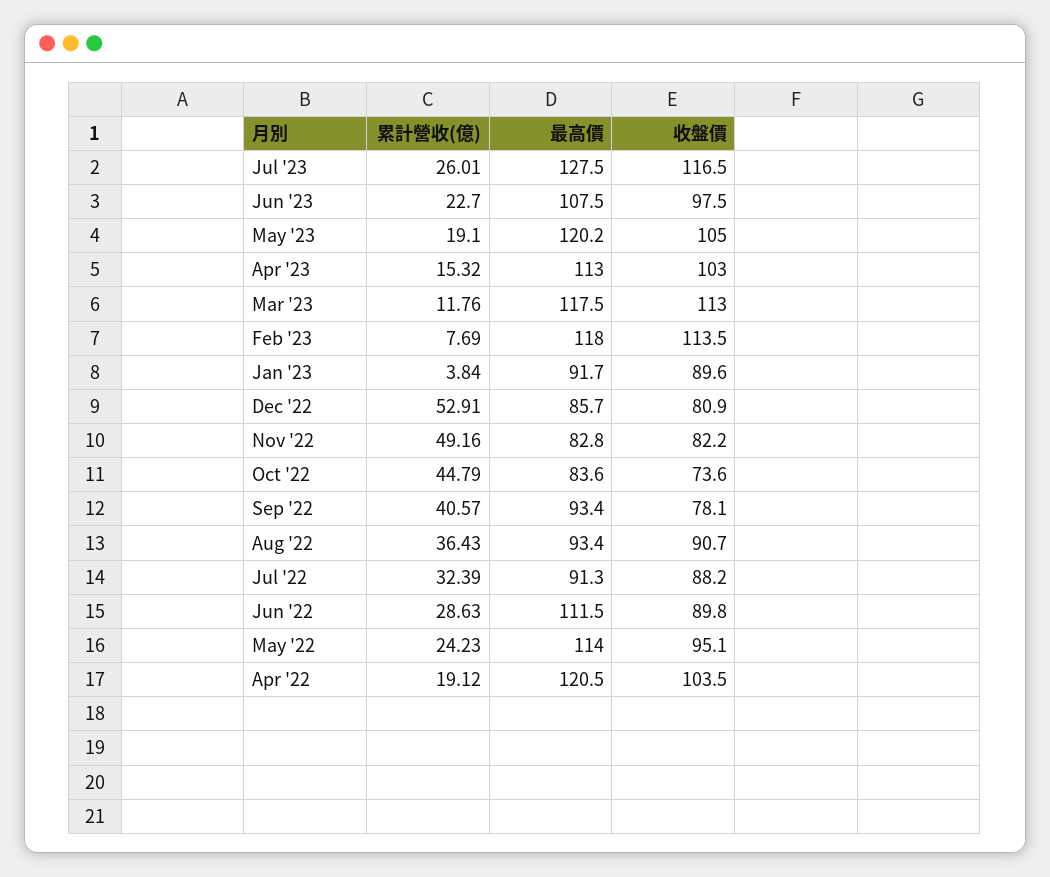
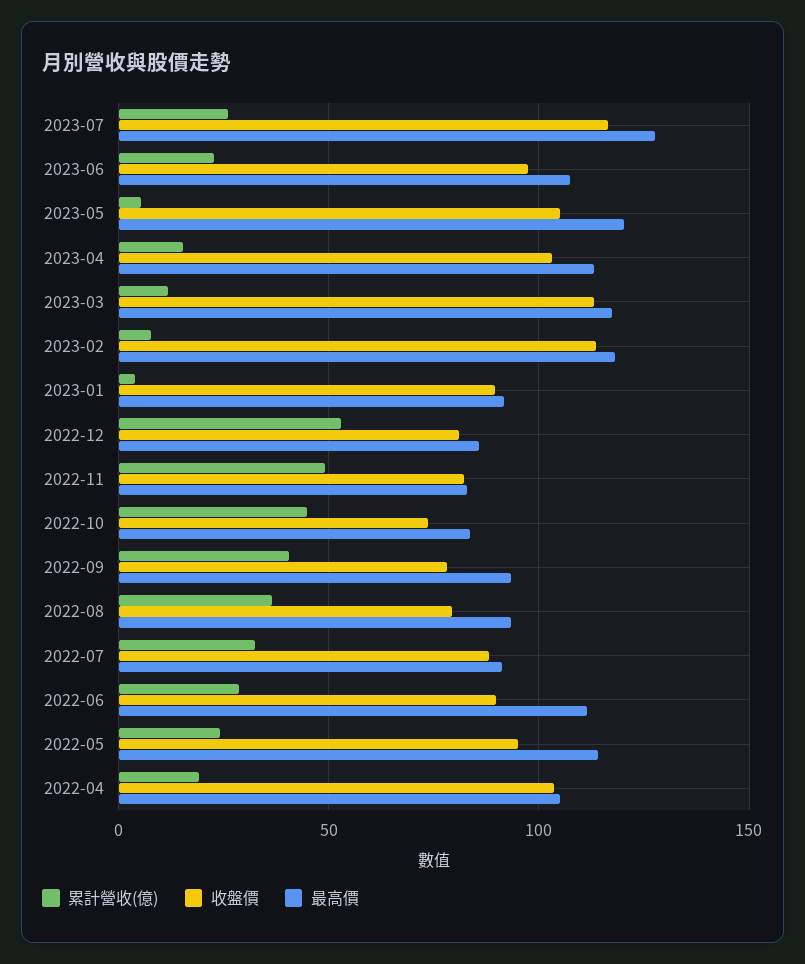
累計營收(億), May '23: 19.1 -> 5
收盤價, Aug '22: 90.7 -> 80
最高價, Apr '22: 120.5 -> 105

